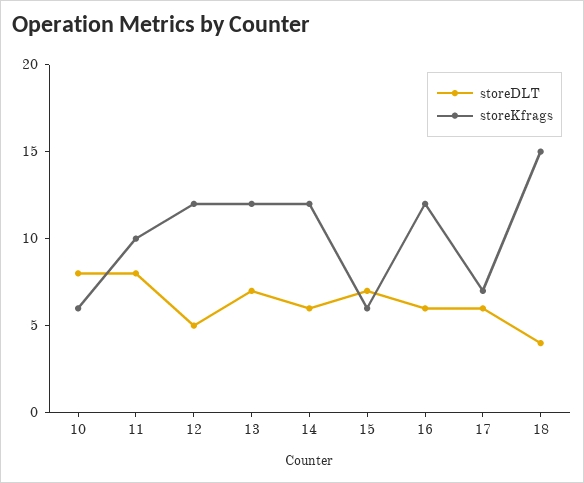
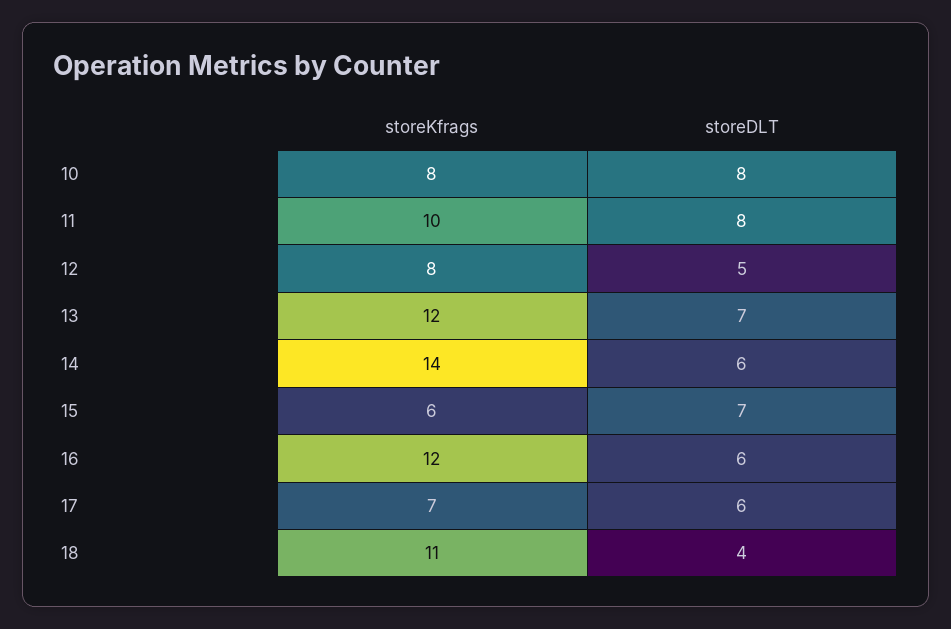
storeKfrags, 10: 6 -> 8
storeKfrags, 12: 12 -> 8
storeKfrags, 14: 12 -> 14
storeKfrags, 18: 15 -> 11

